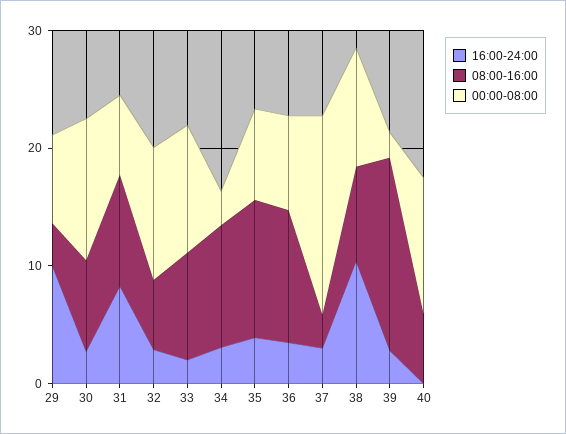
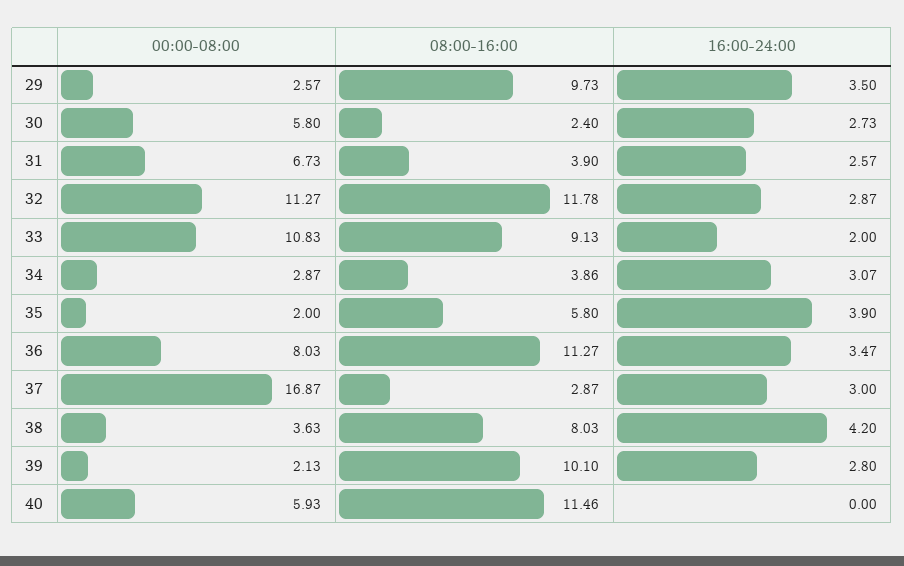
16:00-24:00, 29: 10 -> 3.5
08:00-16:00, 29: 4 -> 9.73
00:00-08:00, 29: 8 -> 2.57
08:00-16:00, 30: 8 -> 2.4
00:00-08:00, 30: 12 -> 5.8
16:00-24:00, 31: 8 -> 2.57
08:00-16:00, 31: 10 -> 3.9
08:00-16:00, 32: 6 -> 11.78
08:00-16:00, 34: 10 -> 3.86
08:00-16:00, 35: 12 -> 5.8
00:00-08:00, 35: 8 -> 2
16:00-24:00, 38: 10 -> 4.2
00:00-08:00, 38: 10 -> 3.63
08:00-16:00, 39: 16 -> 10.1
08:00-16:00, 40: 6 -> 11.46
00:00-08:00, 40: 12 -> 5.93

